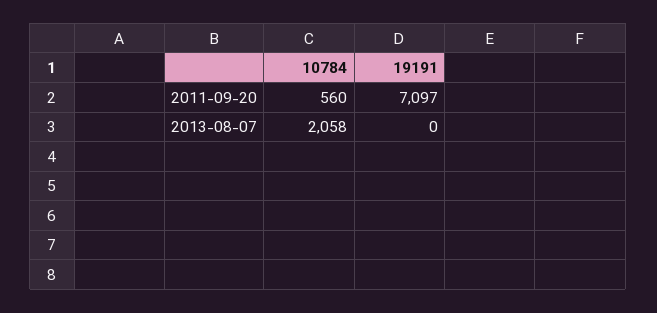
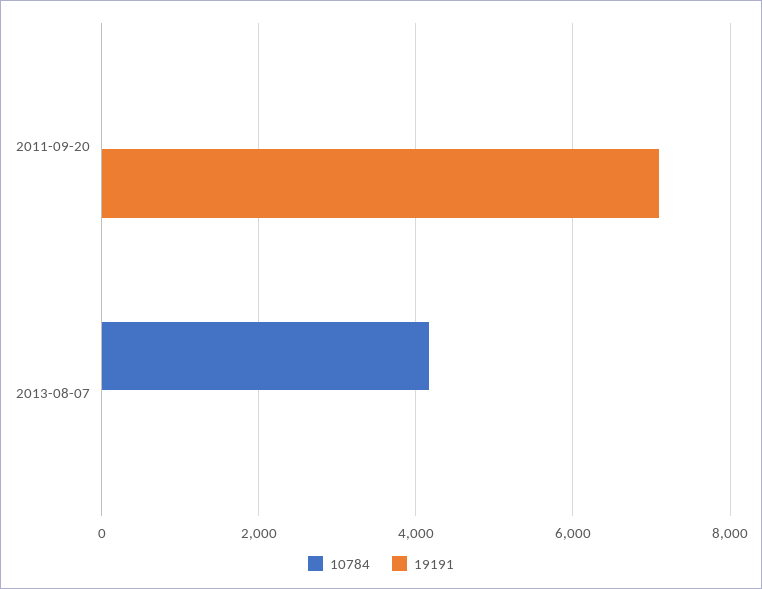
10784, 2011-09-20: 560 -> 0
10784, 2013-08-07: 2058 -> 4200

